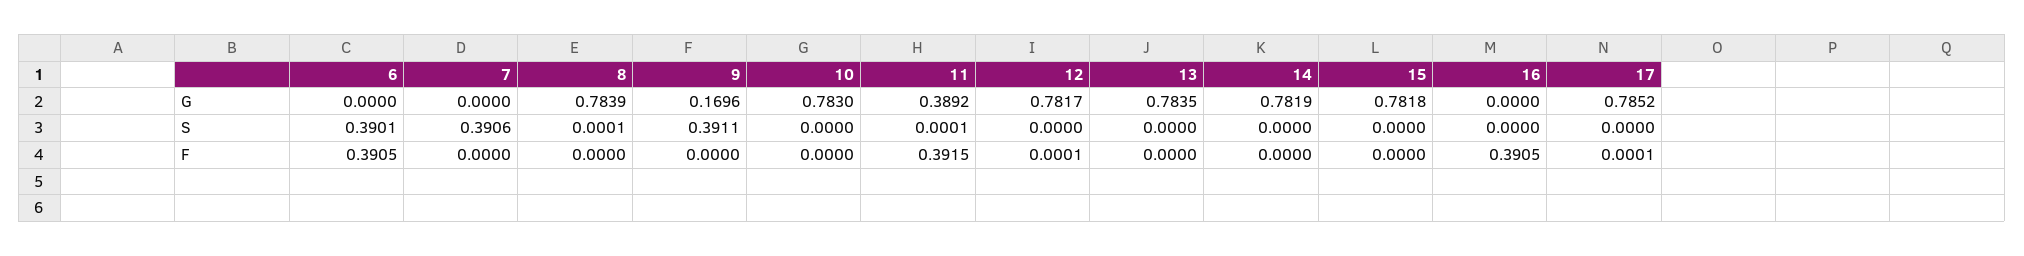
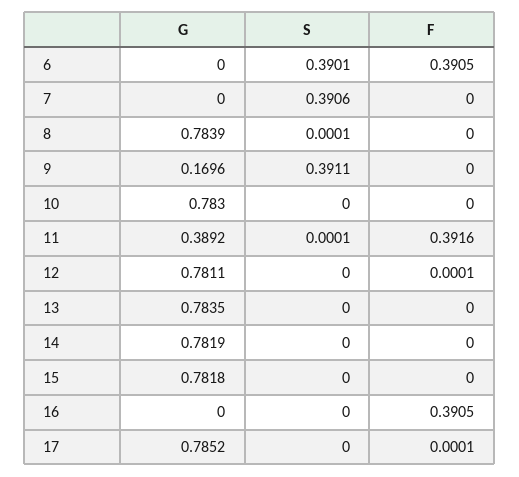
12, G: 0.7817 -> 0.7811
11, F: 0.3915 -> 0.3916

